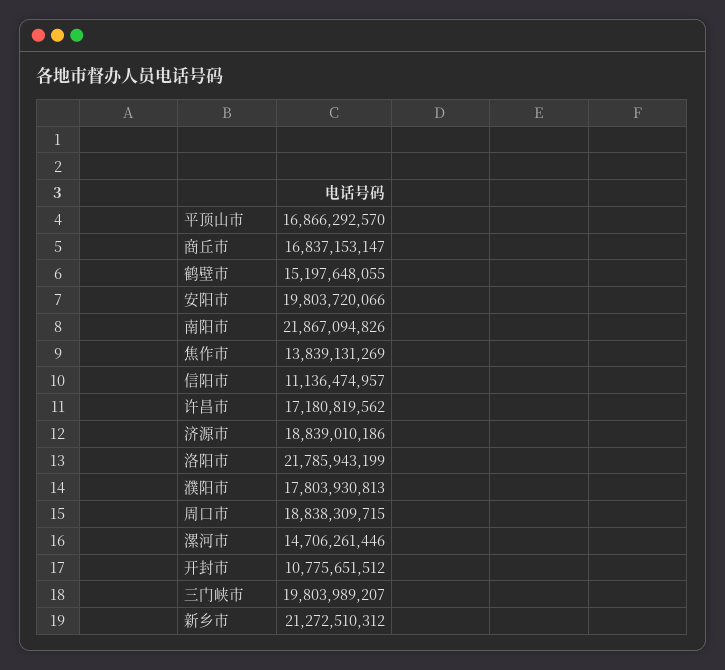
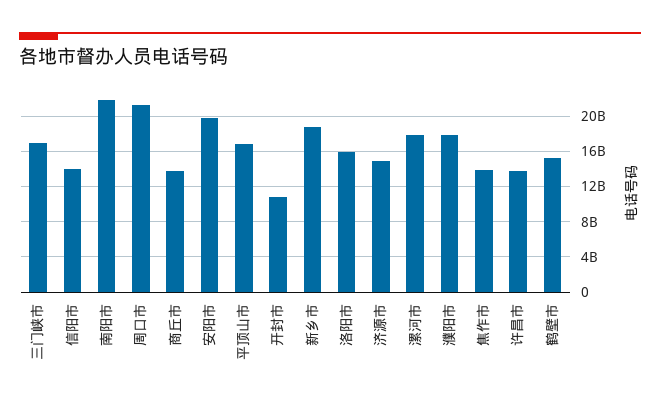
商丘市: 16837153147 -> 14000000000
信阳市: 11136474957 -> 14000000000
许昌市: 17180819562 -> 14000000000
济源市: 18839010186 -> 15000000000
洛阳市: 21785943199 -> 16000000000
周口市: 18838309715 -> 21000000000
漯河市: 14706261446 -> 18000000000
三门峡市: 19803989207 -> 17000000000
新乡市: 21272510312 -> 19000000000

